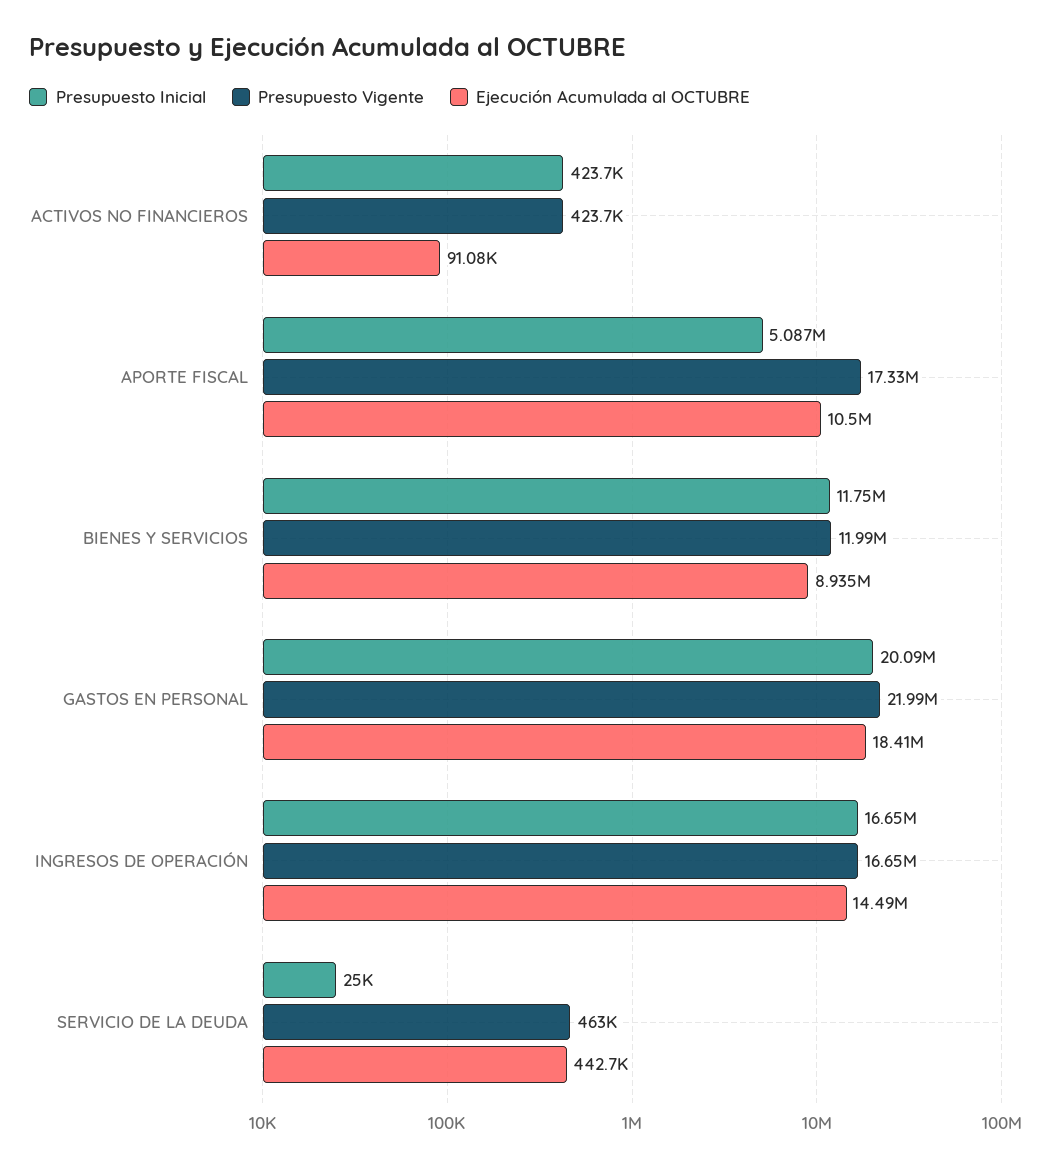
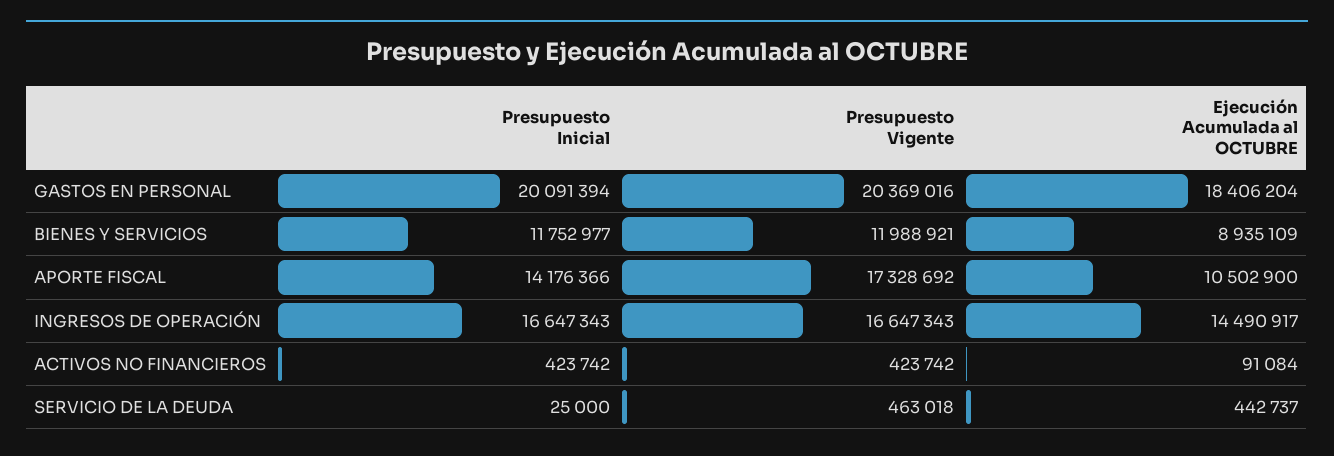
Presupuesto Inicial, APORTE FISCAL: 5087000 -> 14176366
Presupuesto Vigente, GASTOS EN PERSONAL: 21990000 -> 20369016

